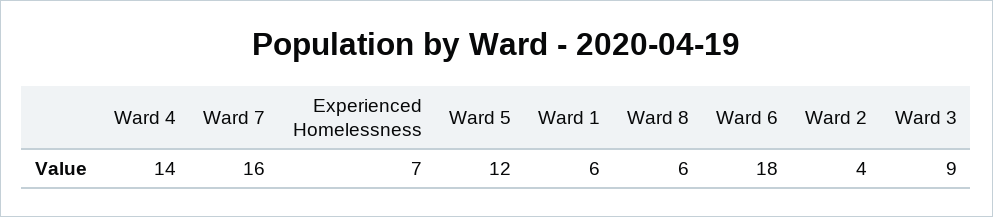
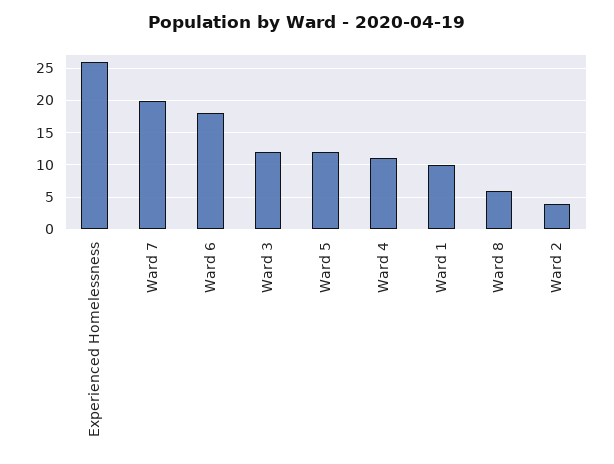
Ward 4: 14 -> 11
Ward 7: 16 -> 20
Experienced Homelessness: 7 -> 26
Ward 1: 6 -> 10
Ward 3: 9 -> 12

